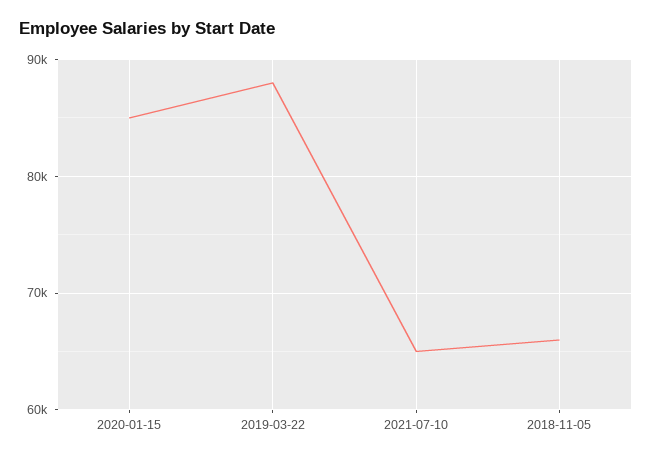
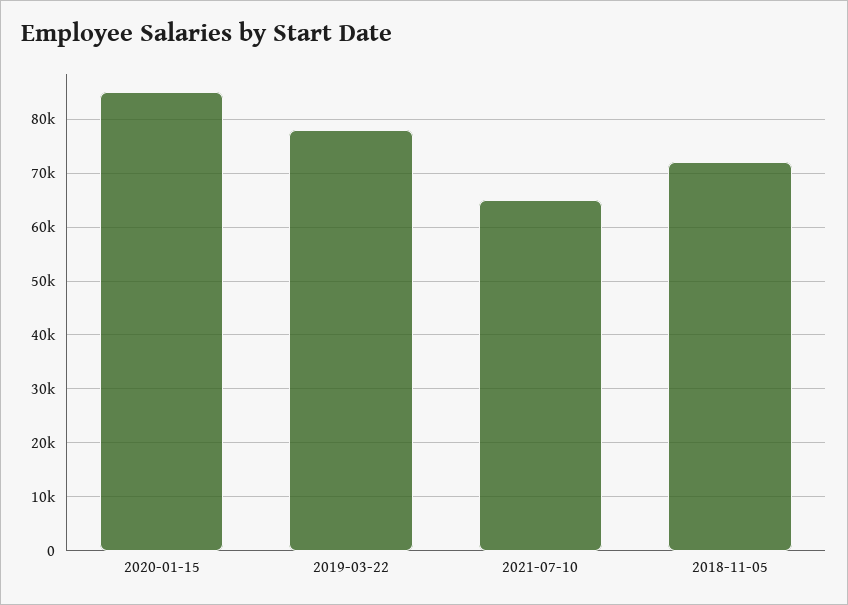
2019-03-22: 88000 -> 78000
2018-11-05: 66000 -> 72000

